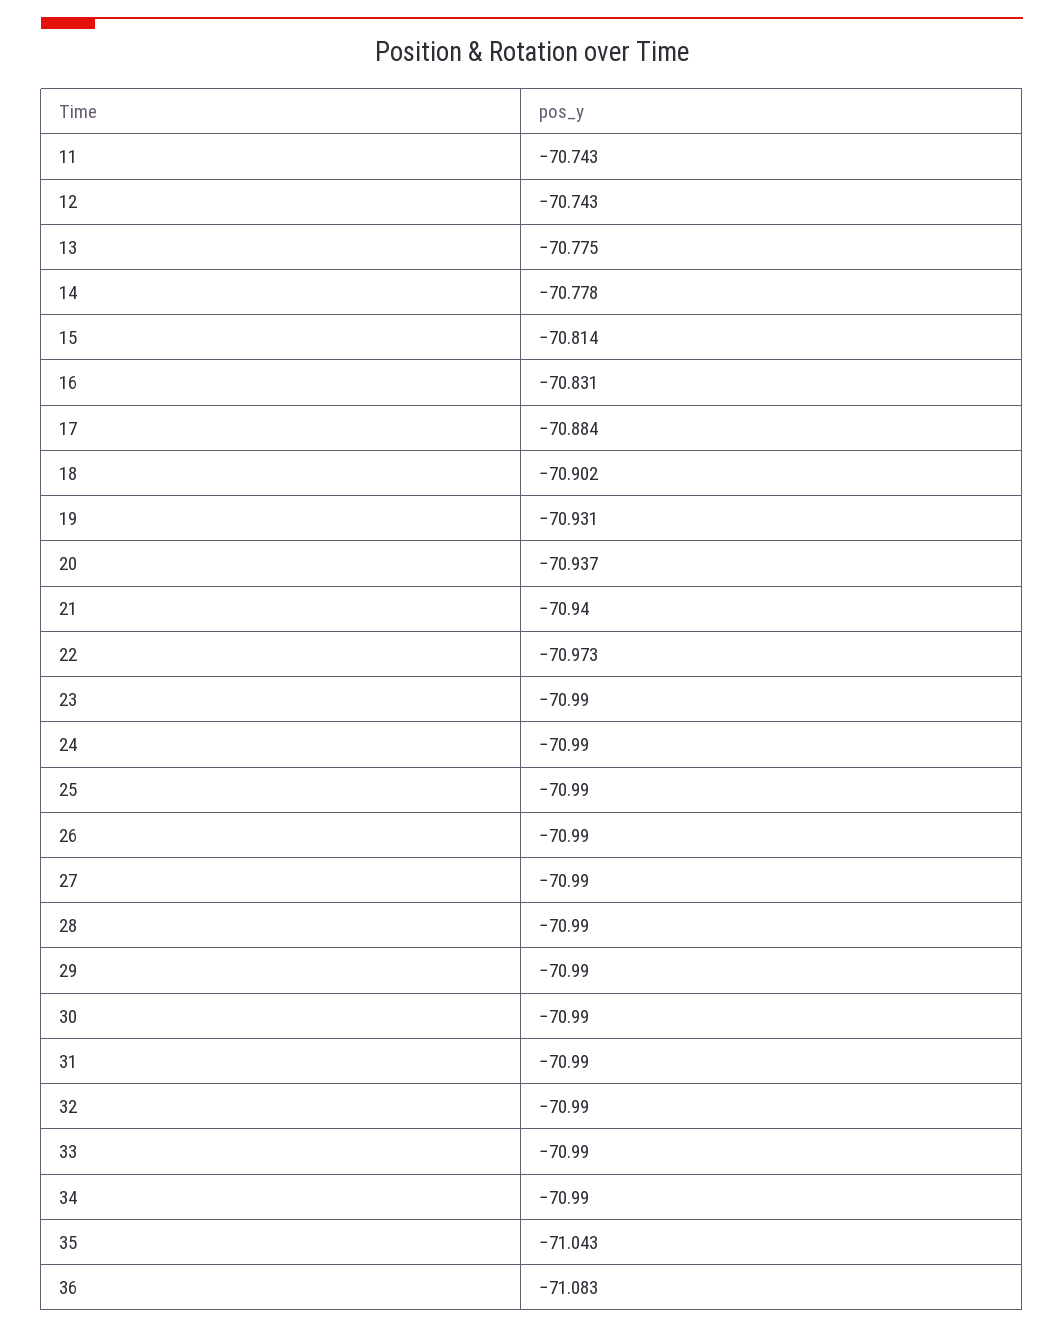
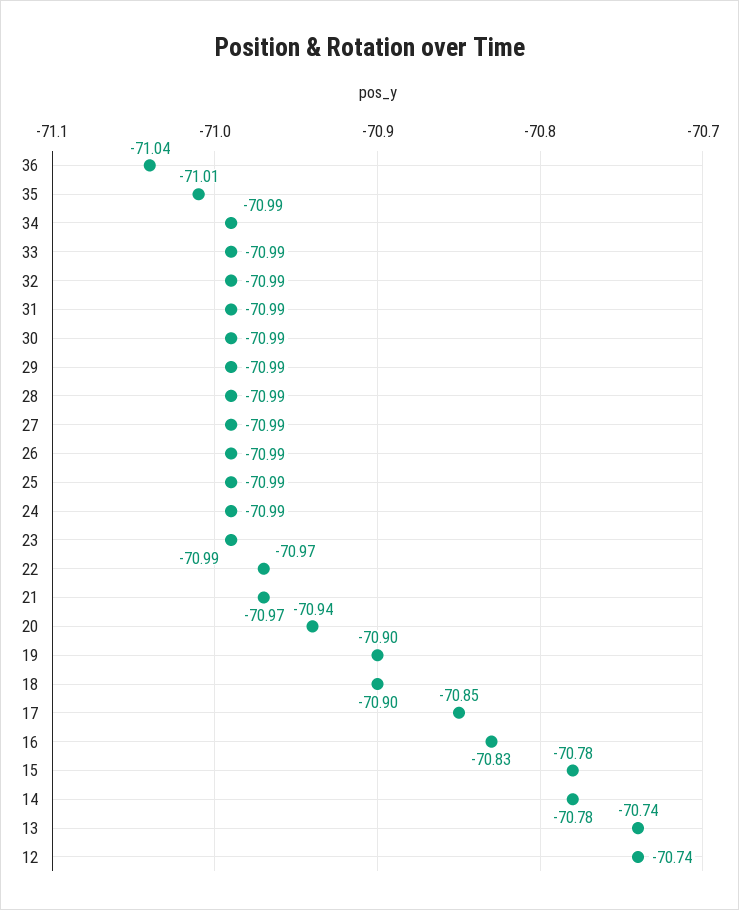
11: -70.743 -> none
13: -70.775 -> -70.74
15: -70.814 -> -70.78
17: -70.884 -> -70.85
19: -70.931 -> -70.9
21: -70.94 -> -70.97
35: -71.043 -> -71.01
36: -71.083 -> -71.04

